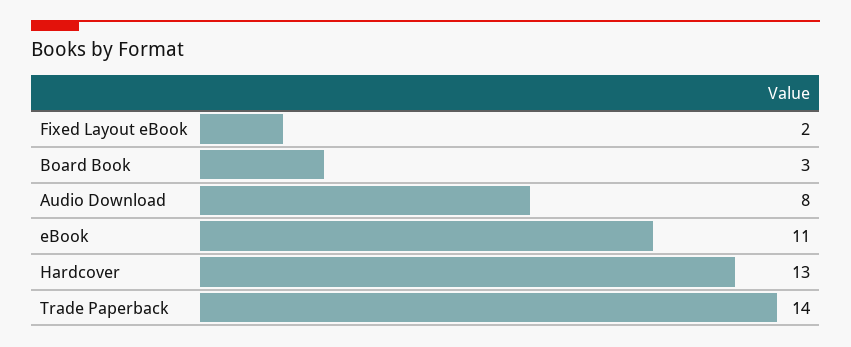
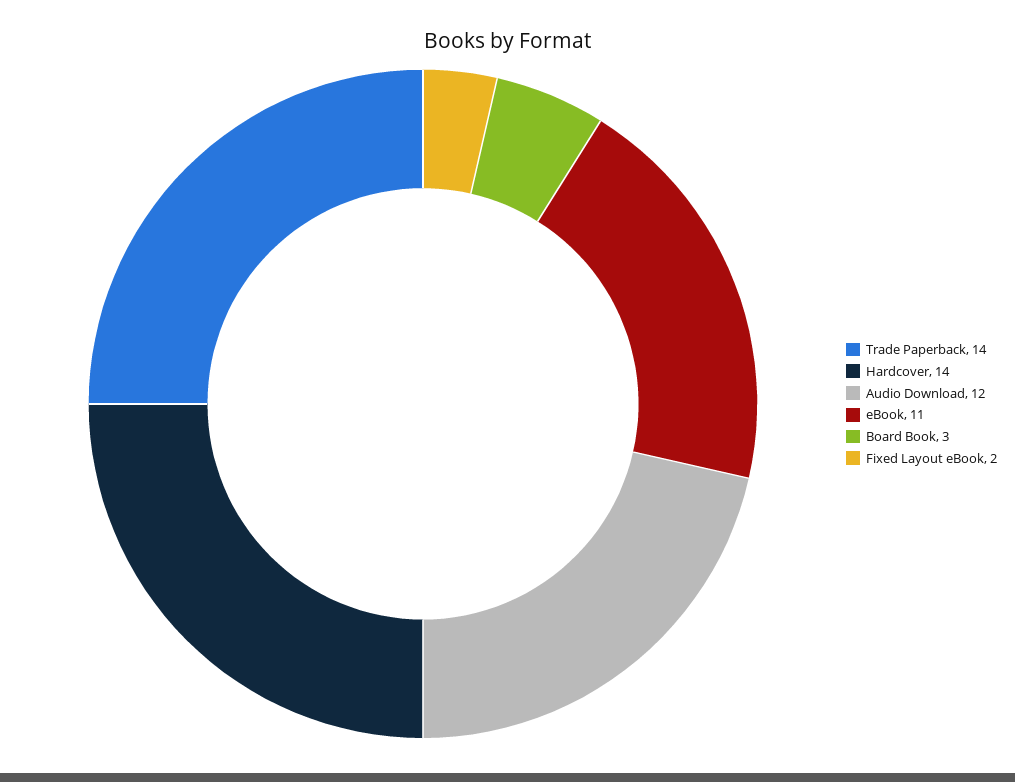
Audio Download: 8 -> 12
Hardcover: 13 -> 14

